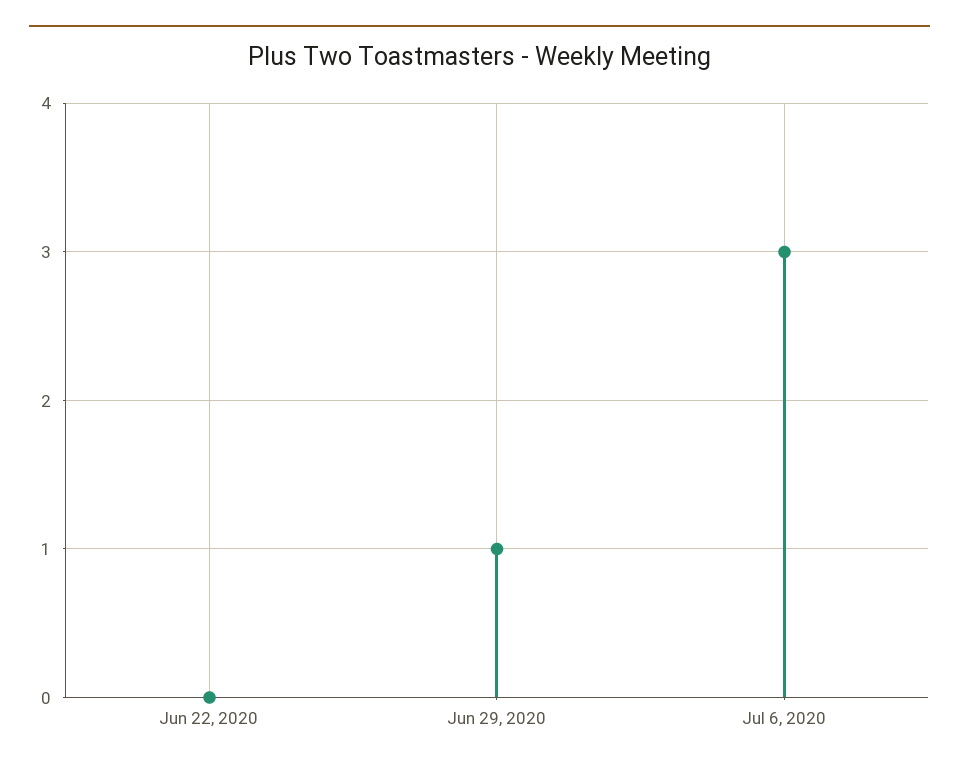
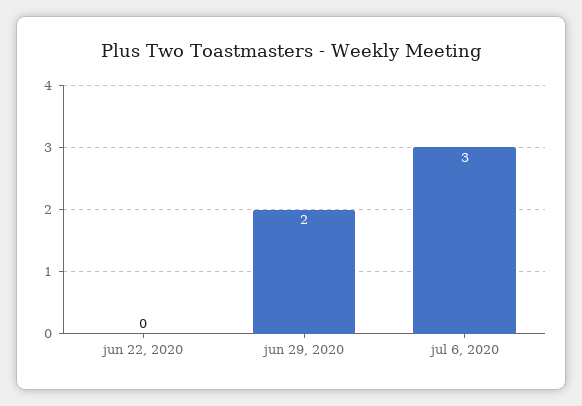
Jun 29, 2020: 1 -> 2

